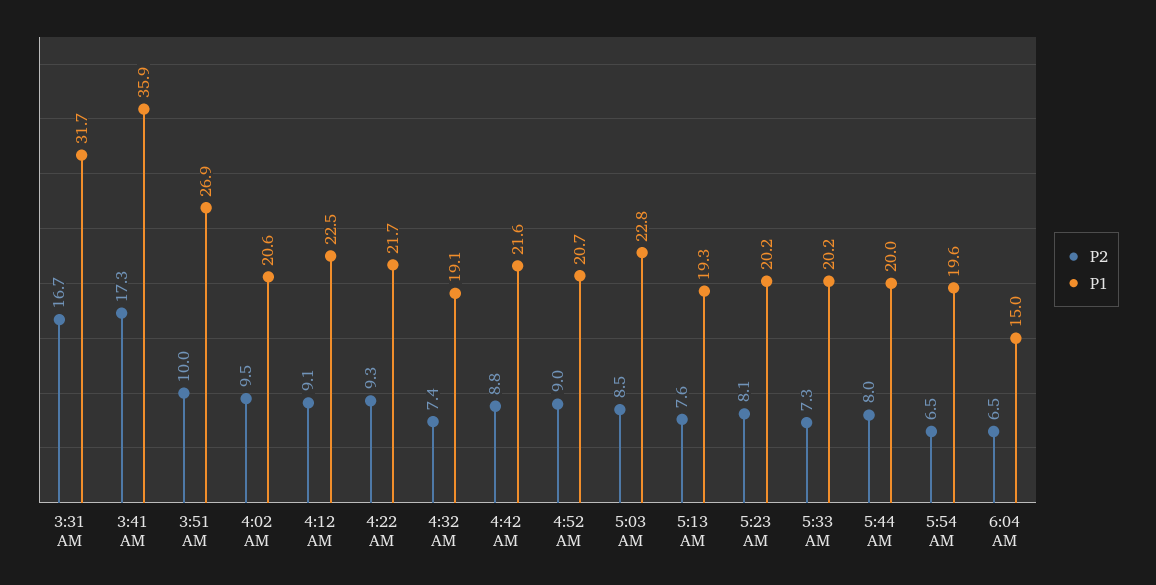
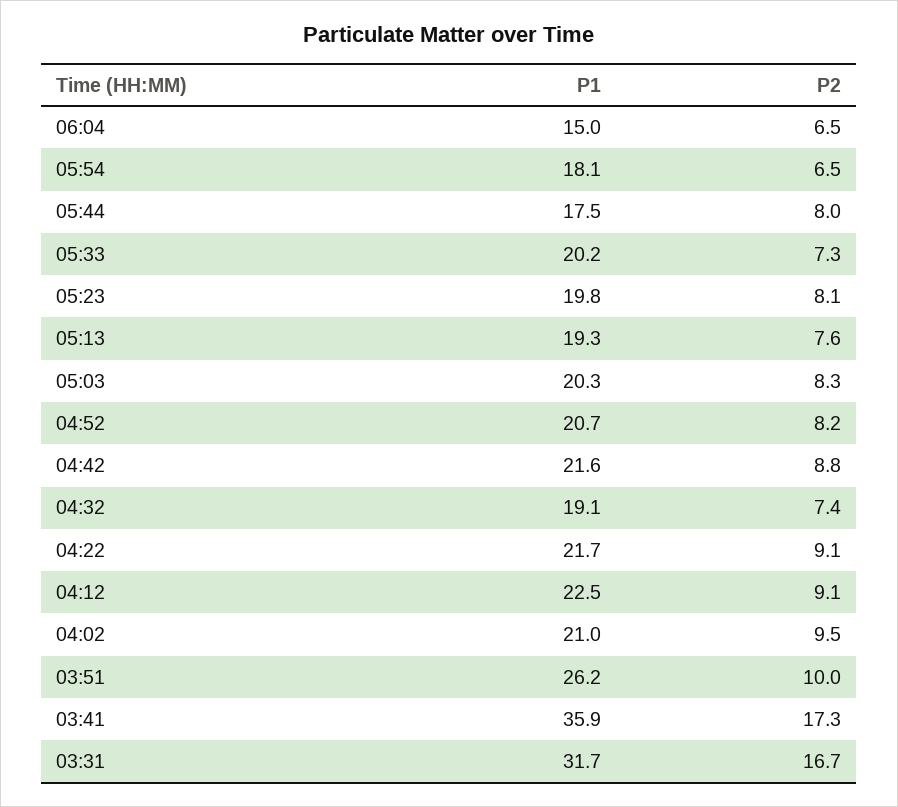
P1, 3:51 AM: 26.9 -> 26.2
P1, 4:02 AM: 20.6 -> 21
P2, 4:22 AM: 9.3 -> 9.1
P2, 4:52 AM: 9 -> 8.2
P2, 5:03 AM: 8.5 -> 8.3
P1, 5:03 AM: 22.8 -> 20.3
P1, 5:23 AM: 20.2 -> 19.8
P1, 5:44 AM: 20 -> 17.5
P1, 5:54 AM: 19.6 -> 18.1

